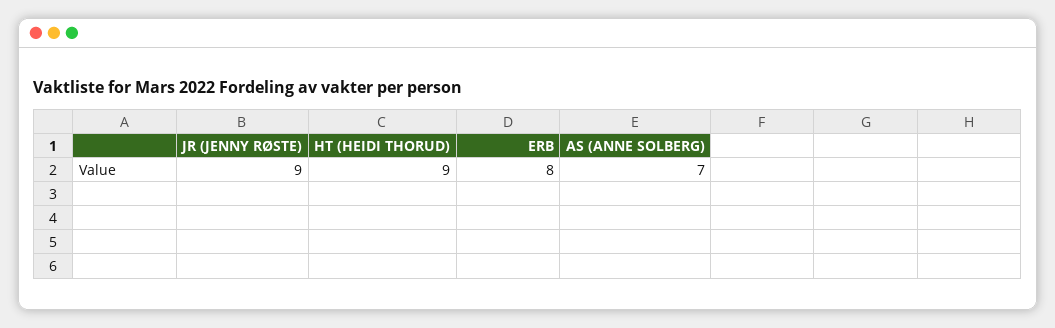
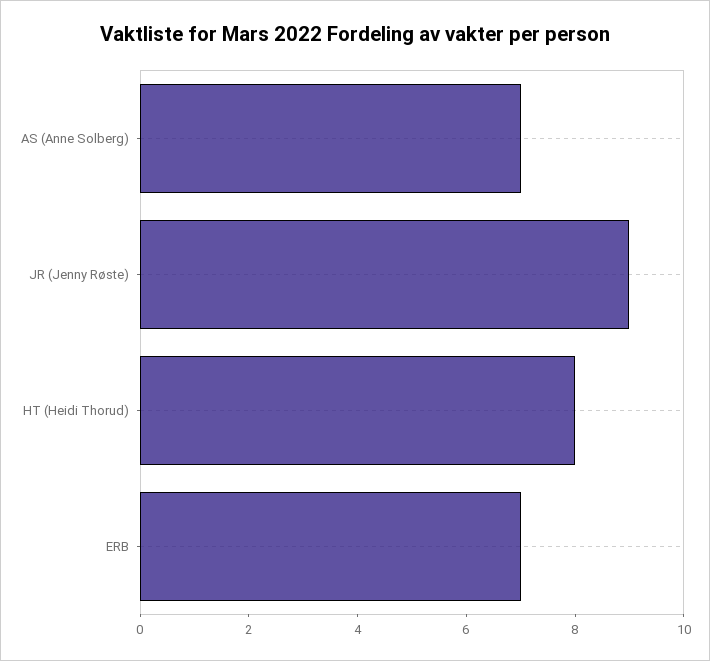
HT (HEIDI THORUD): 9 -> 8
ERB: 8 -> 7

